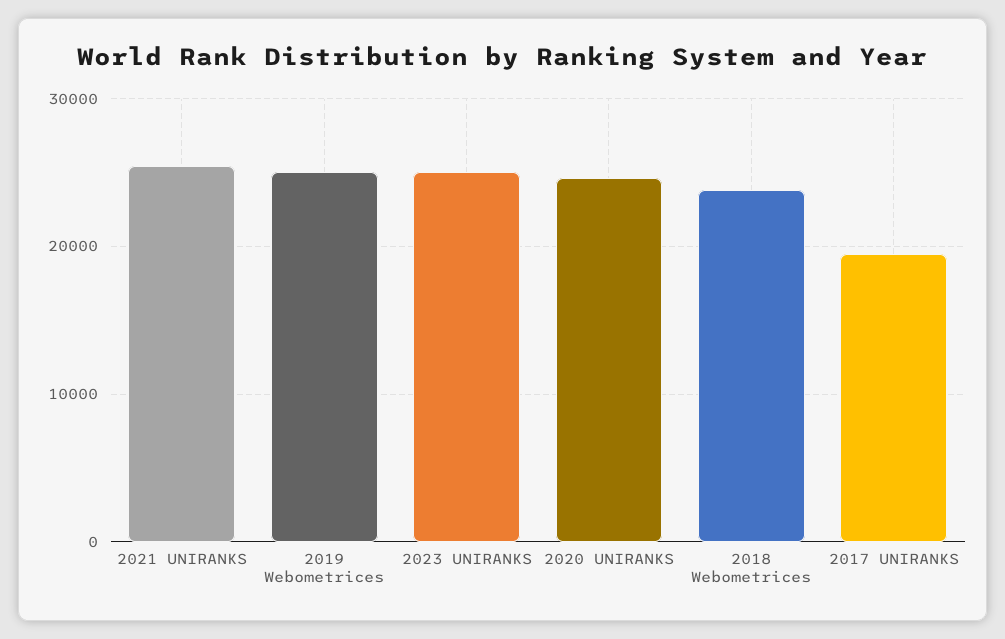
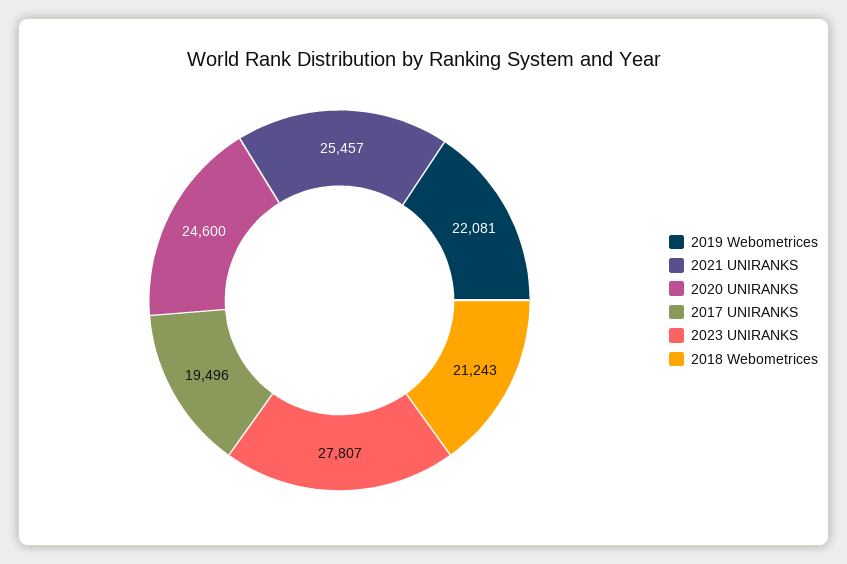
2019 Webometrices: 25000 -> 22081
2023 UNIRANKS: 25000 -> 27807
2018 Webometrices: 24000 -> 21243

